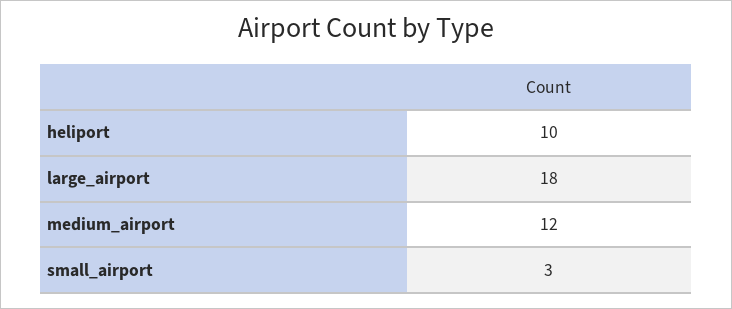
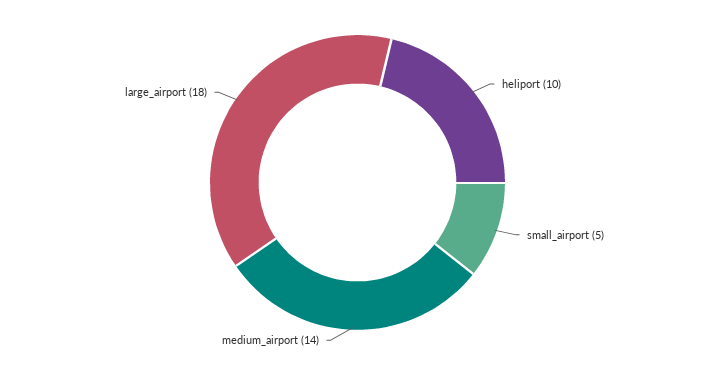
medium_airport: 12 -> 14
small_airport: 3 -> 5

